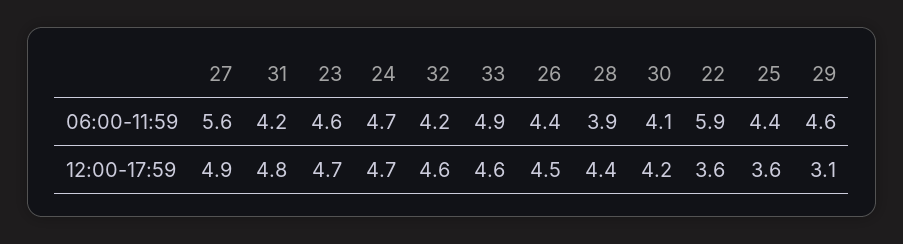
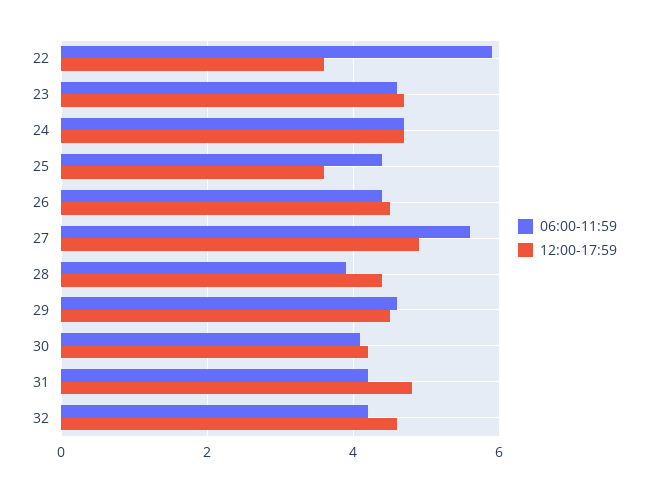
06:00-11:59, 33: 4.9 -> none
12:00-17:59, 33: 4.6 -> none
12:00-17:59, 29: 3.1 -> 4.5

